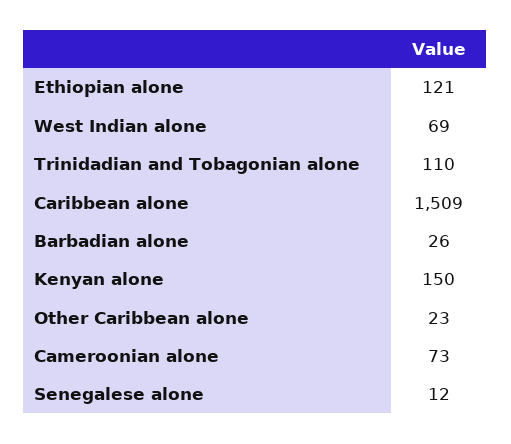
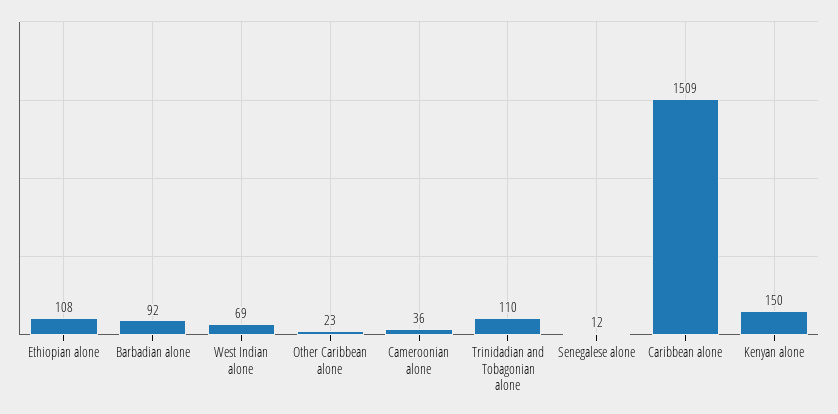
Ethiopian alone: 121 -> 108
Barbadian alone: 26 -> 92
Cameroonian alone: 73 -> 36

